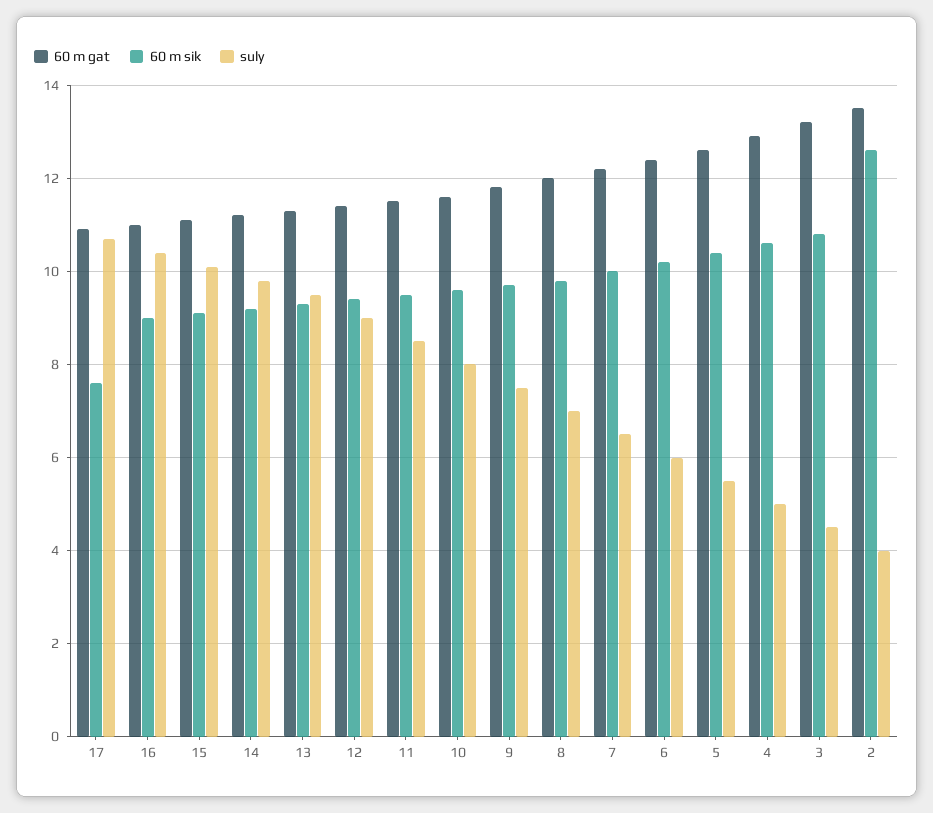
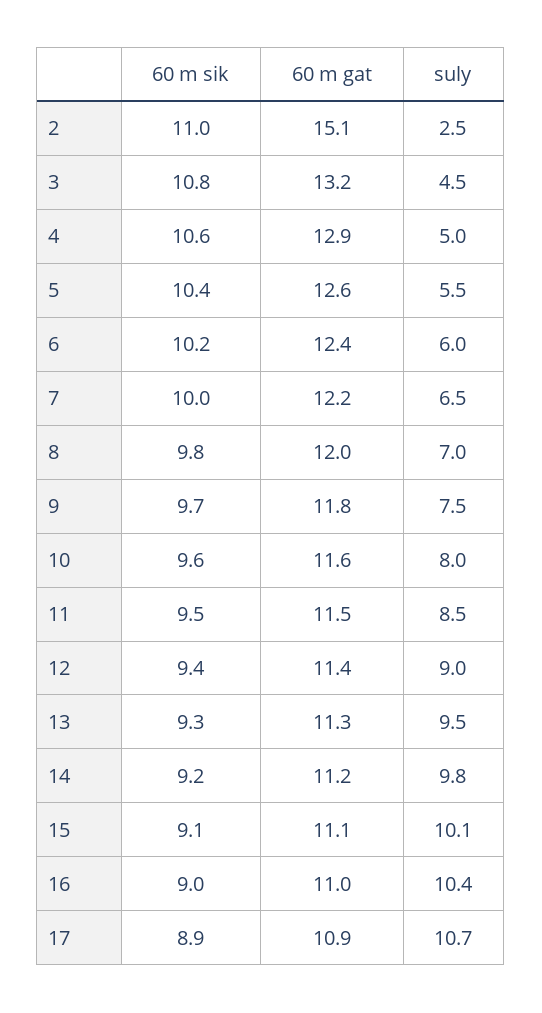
60 m sik, 17: 7.5 -> 8.9
60 m gat, 2: 13.5 -> 15.1
60 m sik, 2: 12.5 -> 11
suly, 2: 4 -> 2.5

